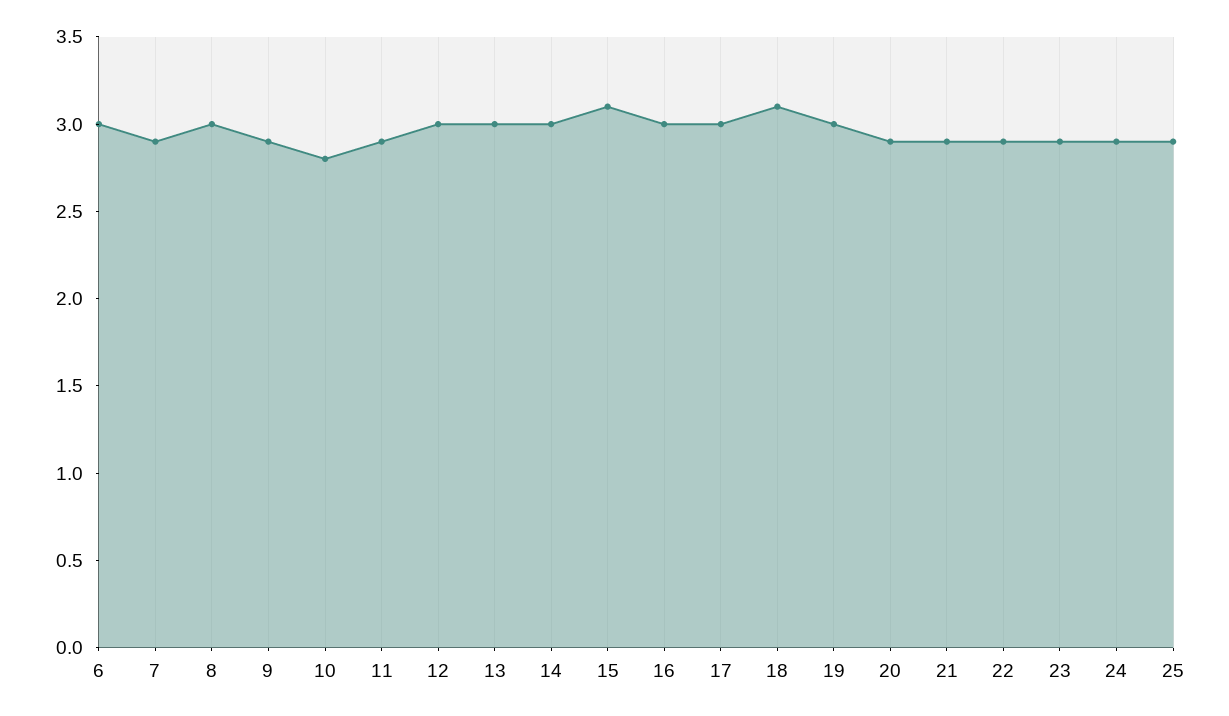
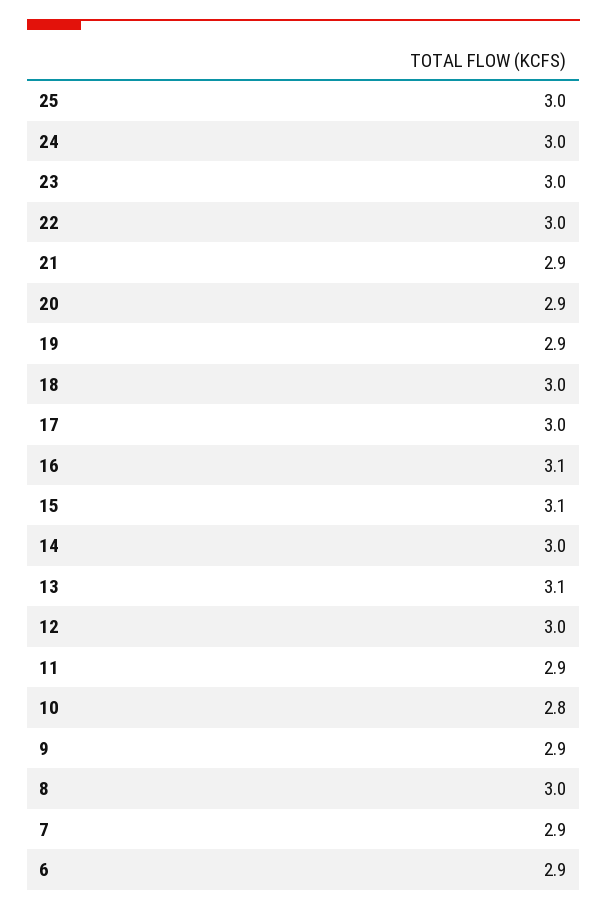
6: 3 -> 2.9
13: 3 -> 3.1
16: 3 -> 3.1
18: 3.1 -> 3
19: 3 -> 2.9
22: 2.9 -> 3
23: 2.9 -> 3
24: 2.9 -> 3
25: 2.9 -> 3

